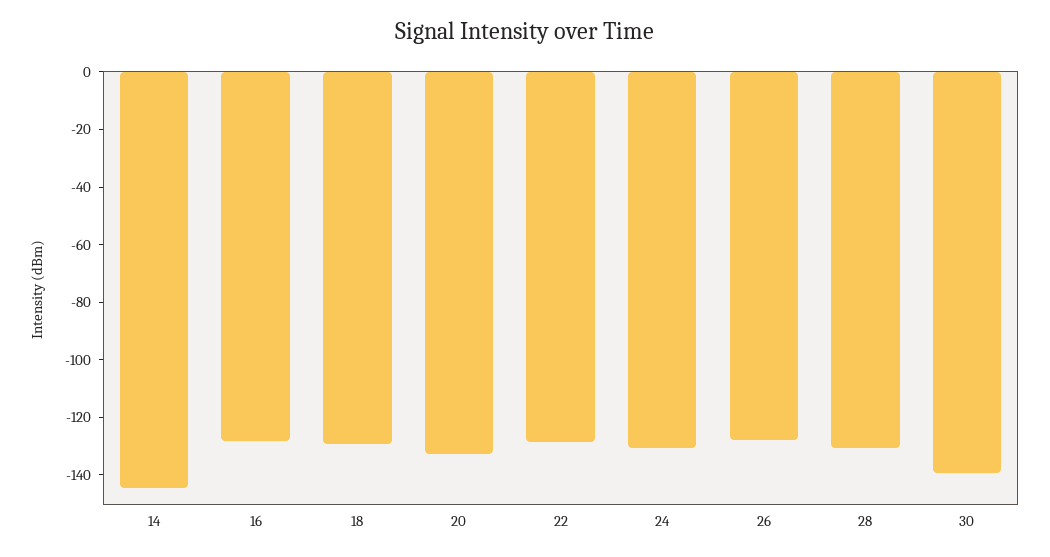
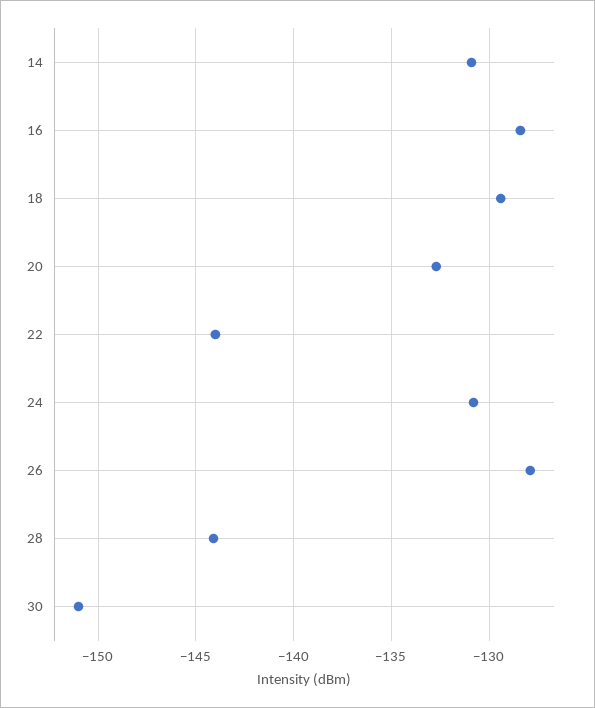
14: -145 -> -131
22: -130 -> -144
28: -130 -> -144
30: -140 -> -151

